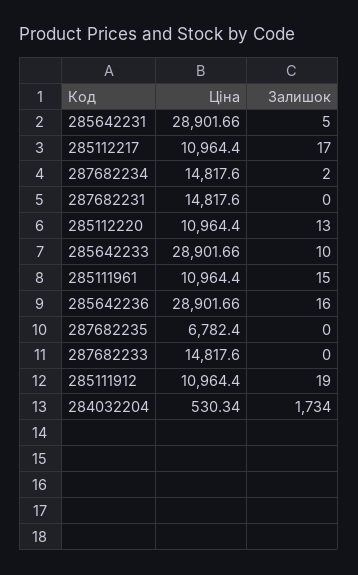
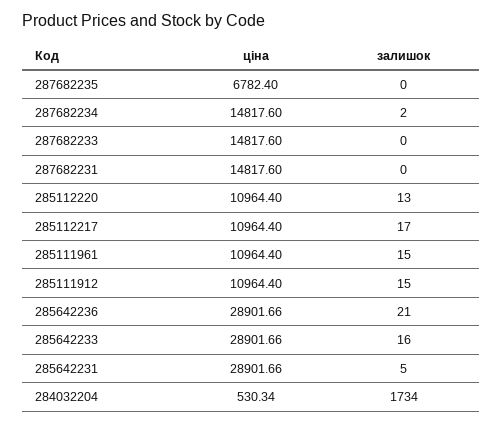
Залишок, 285642233: 10 -> 16
Залишок, 285642236: 16 -> 21
Залишок, 285111912: 19 -> 15

